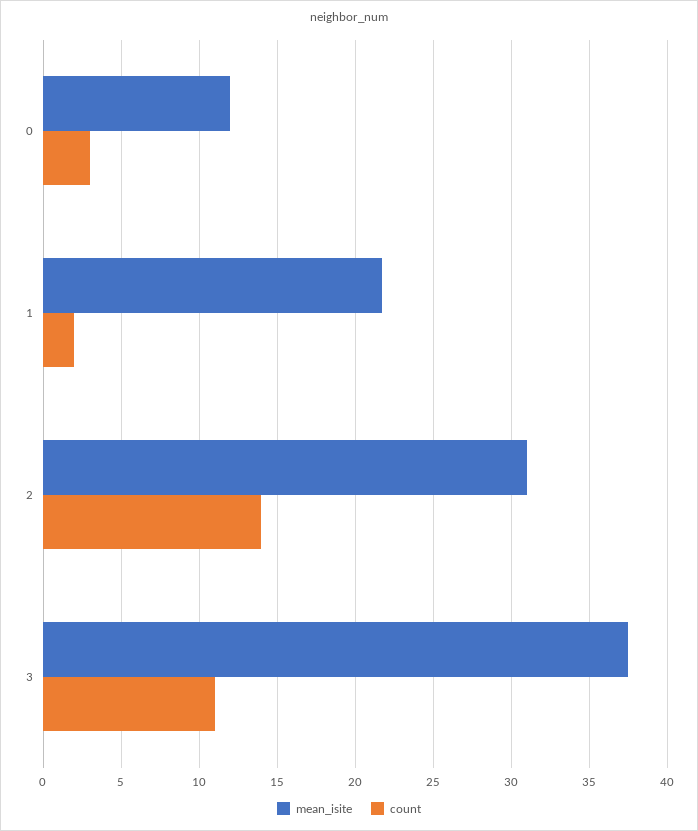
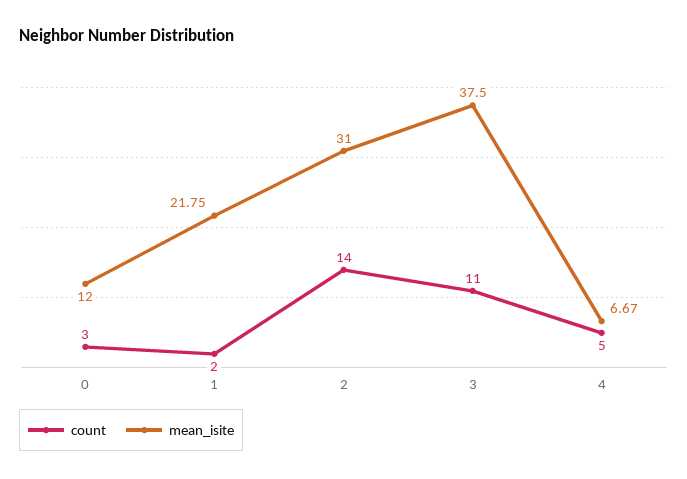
count, 4: none -> 5
mean_isite, 4: none -> 6.67

